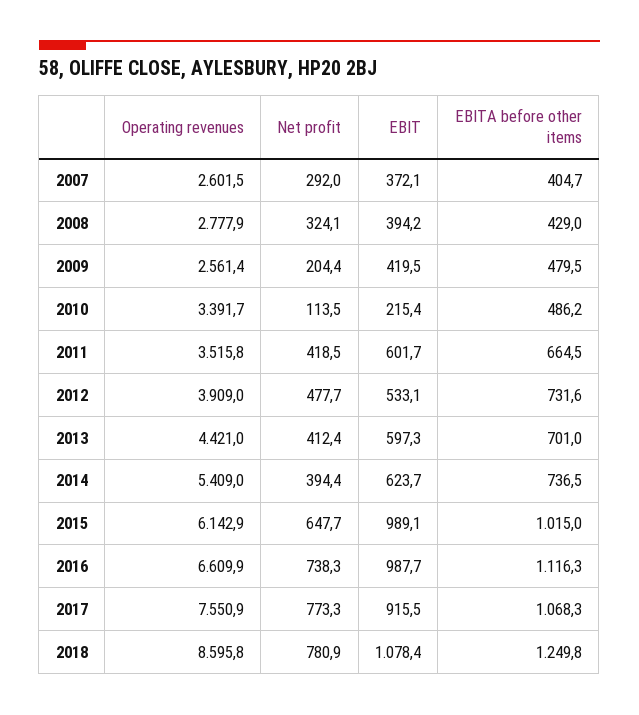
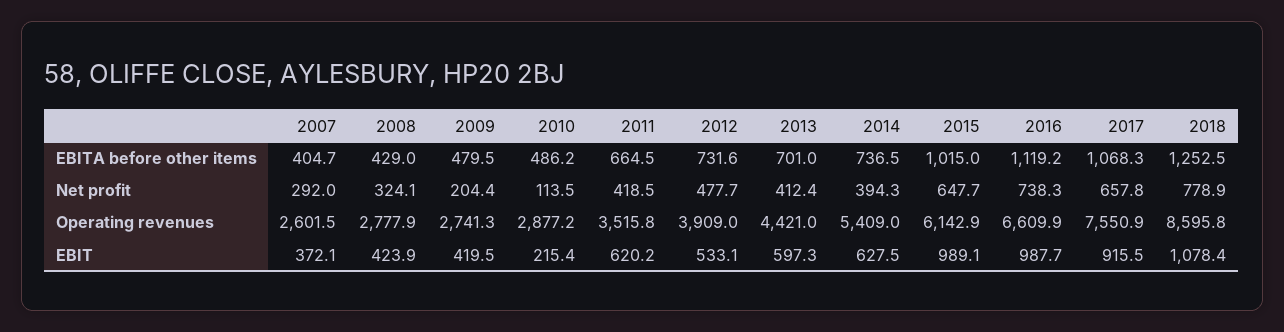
EBIT, 2008: 394.2 -> 423.9
Operating revenues, 2009: 2561.4 -> 2741.3
Operating revenues, 2010: 3391.7 -> 2877.2
EBIT, 2011: 601.7 -> 620.2
Net profit, 2014: 394.4 -> 394.3
EBIT, 2014: 623.7 -> 627.5
EBITA before other items, 2016: 1116.3 -> 1119.2
Net profit, 2017: 773.3 -> 657.8
Net profit, 2018: 780.9 -> 778.9
EBITA before other items, 2018: 1249.8 -> 1252.5

